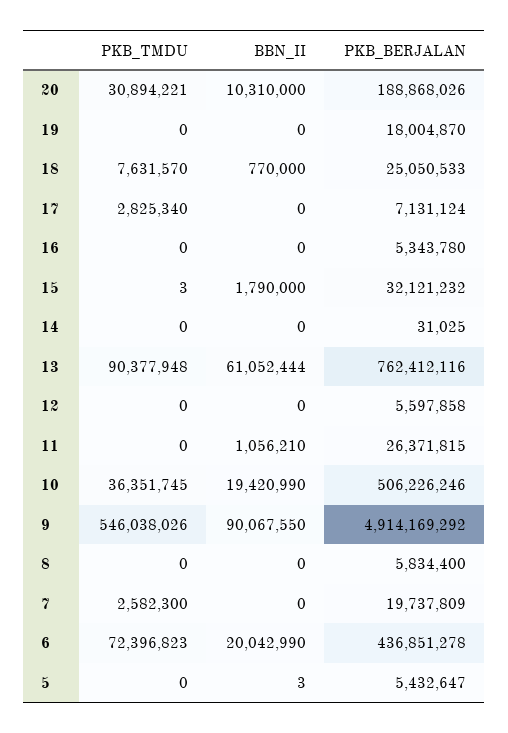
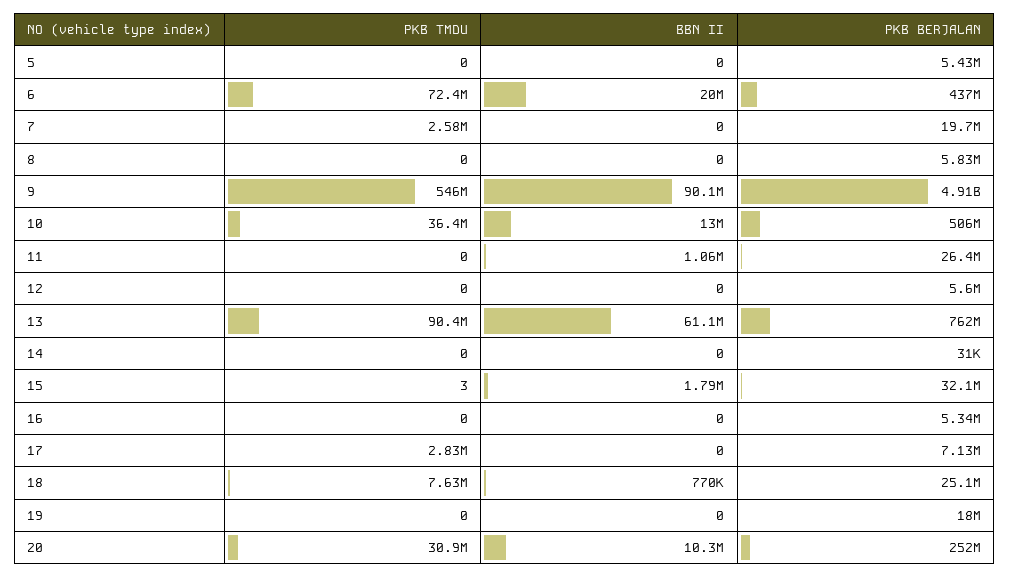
PKB_BERJALAN, 20: 188868026 -> 252000000
BBN_II, 10: 19420990 -> 13000000
BBN_II, 5: 3 -> 0

